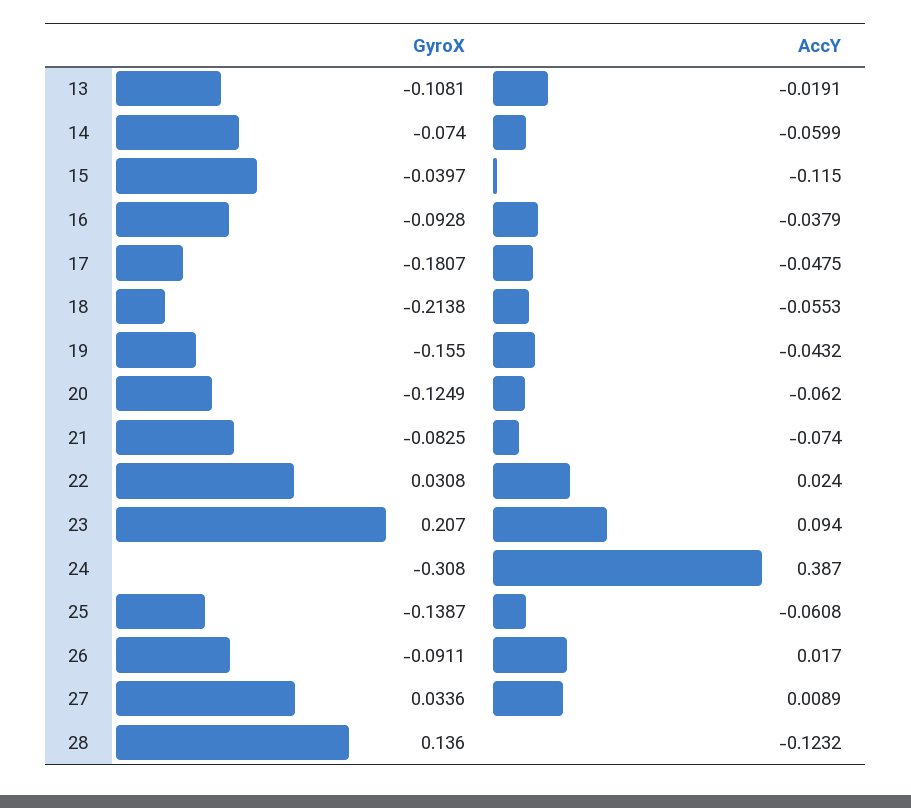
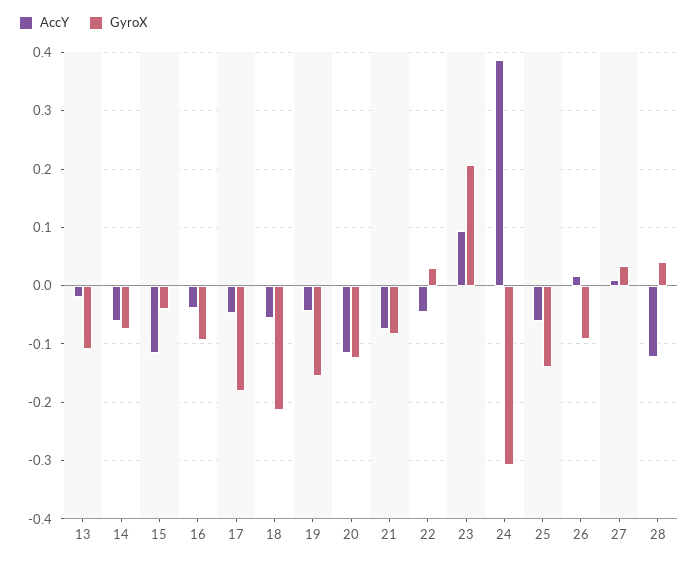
AccY, 20: -0.062 -> -0.12
AccY, 22: 0.024 -> -0.04
GyroX, 28: 0.136 -> 0.04

